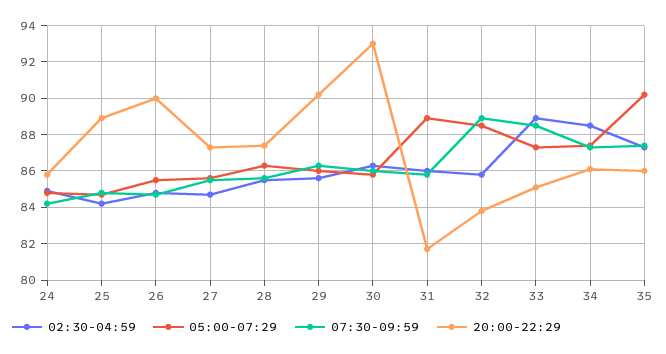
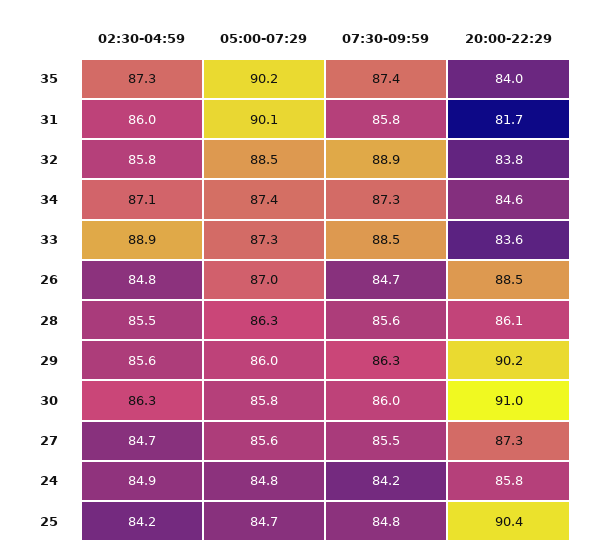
20:00-22:29, 25: 89 -> 90.4
05:00-07:29, 26: 85.5 -> 87
20:00-22:29, 26: 90 -> 88.5
20:00-22:29, 28: 87.5 -> 86.1
20:00-22:29, 30: 93 -> 91
05:00-07:29, 31: 89 -> 90.1
20:00-22:29, 33: 85 -> 83.6
02:30-04:59, 34: 88.5 -> 87.1
20:00-22:29, 34: 86 -> 84.6
20:00-22:29, 35: 86 -> 84

